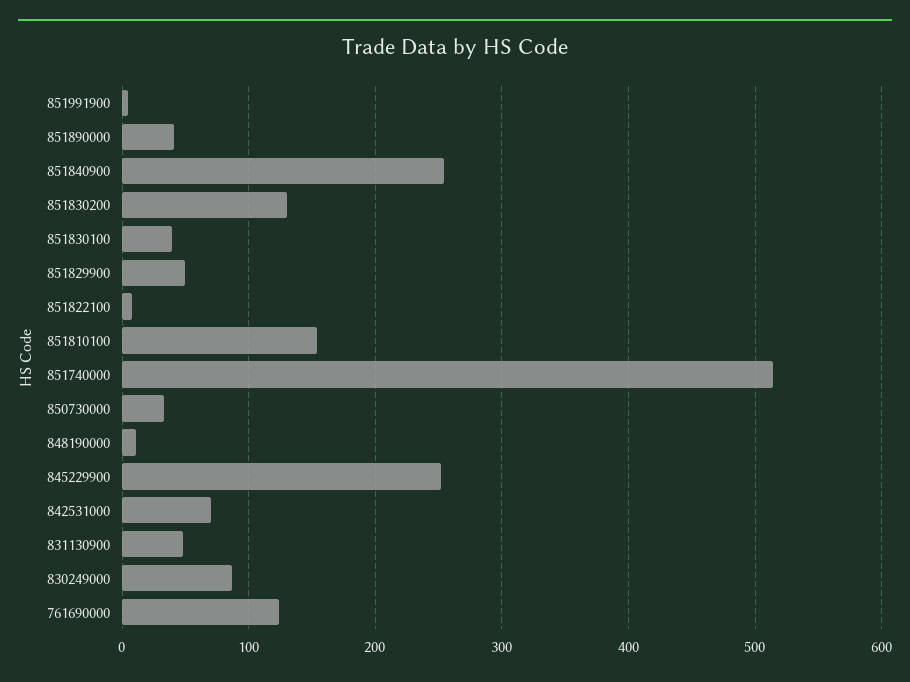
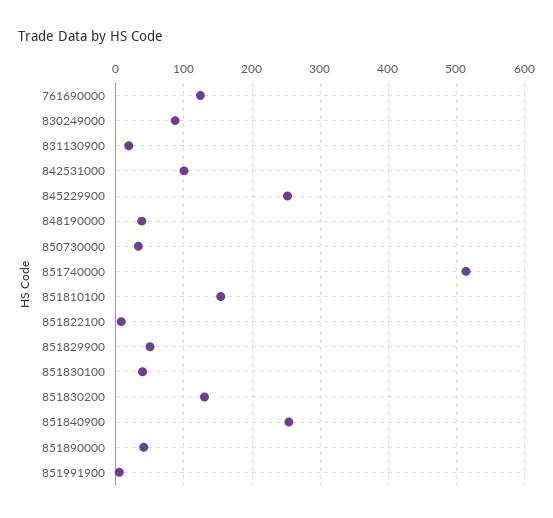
848190000: 10 -> 40
842531000: 70 -> 100
831130900: 50 -> 20

